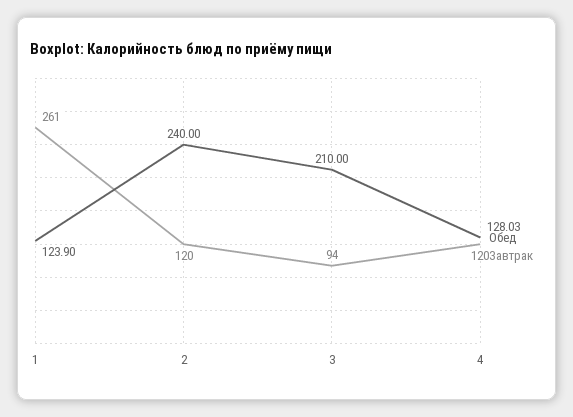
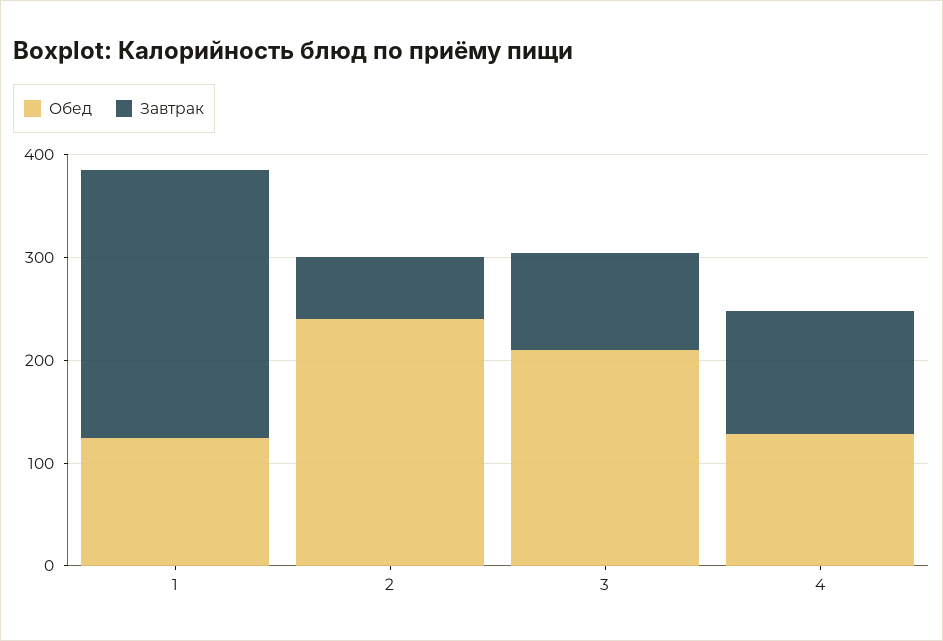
Завтрак, 2: 120 -> 60

